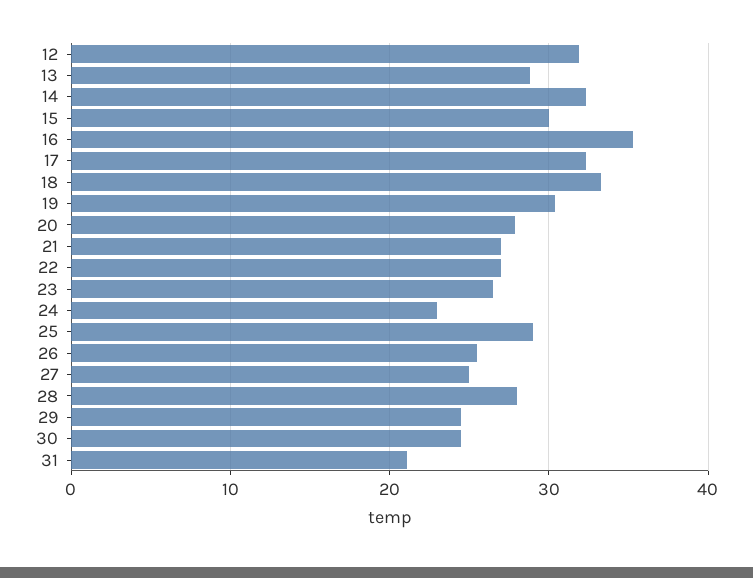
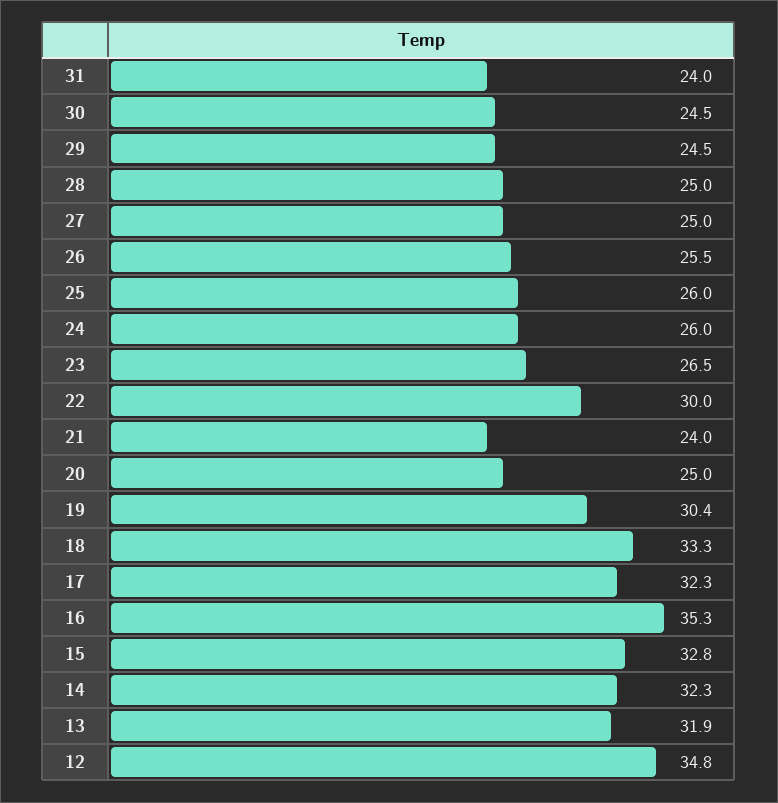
12: 32 -> 34.8
13: 29 -> 31.9
15: 30 -> 32.8
20: 28 -> 25
21: 27 -> 24
22: 27 -> 30
24: 23 -> 26
25: 29 -> 26
28: 28 -> 25
31: 21 -> 24

